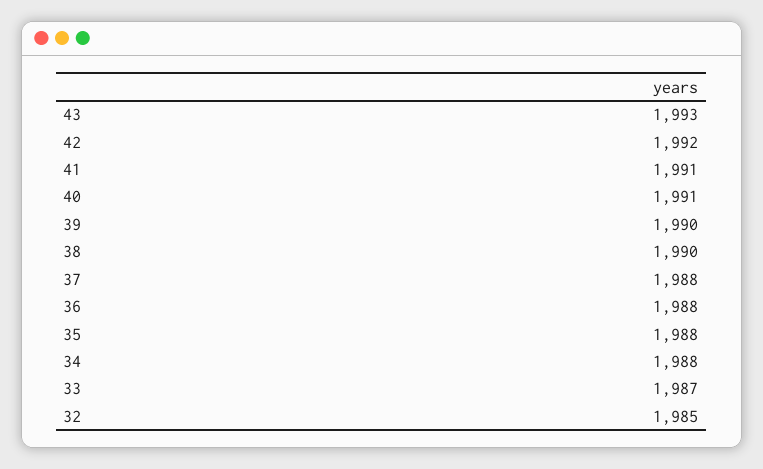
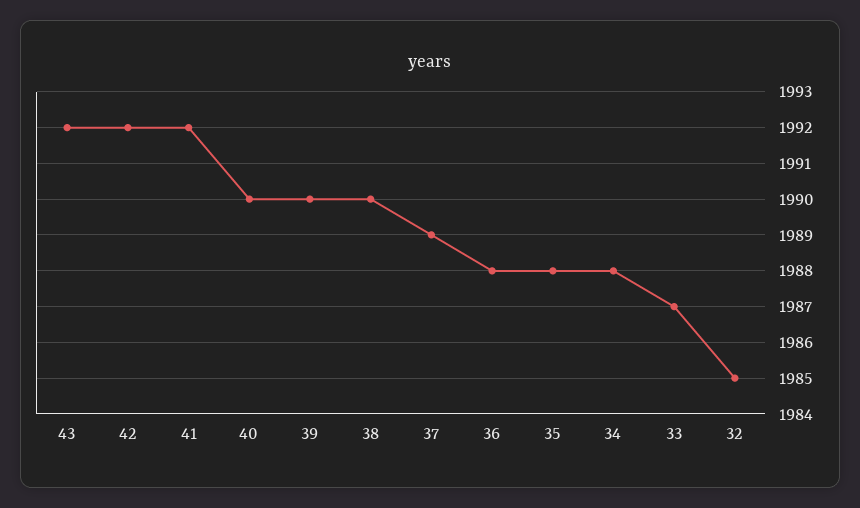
43: 1993 -> 1992
41: 1991 -> 1992
40: 1991 -> 1990
37: 1988 -> 1989

